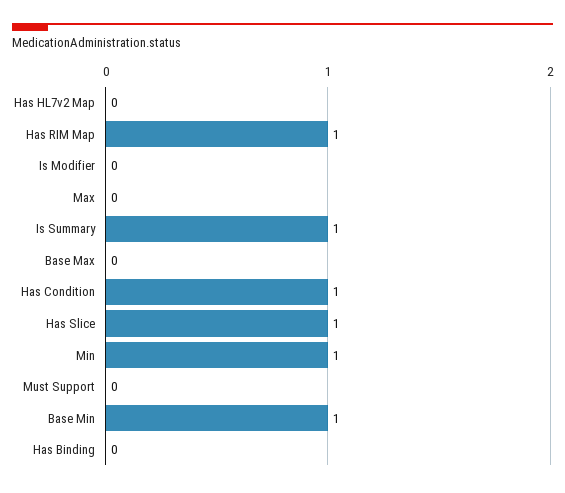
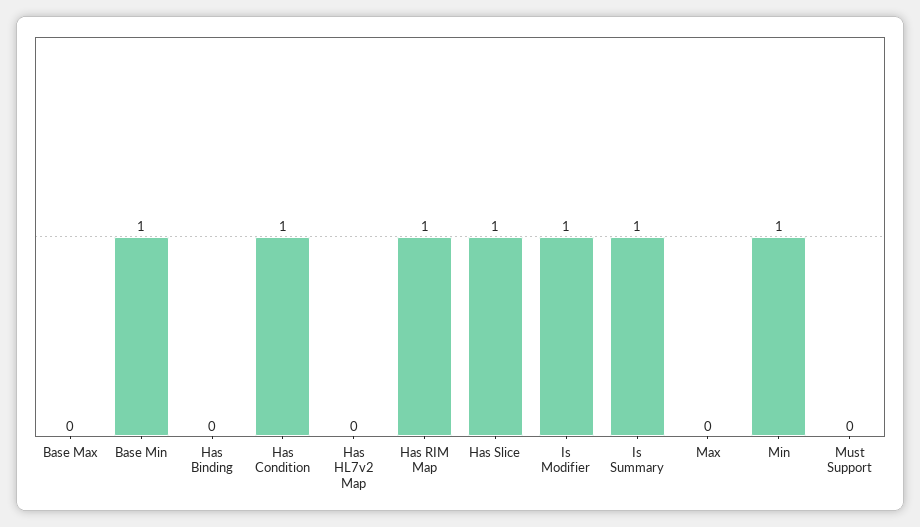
Is Modifier: 0 -> 1

